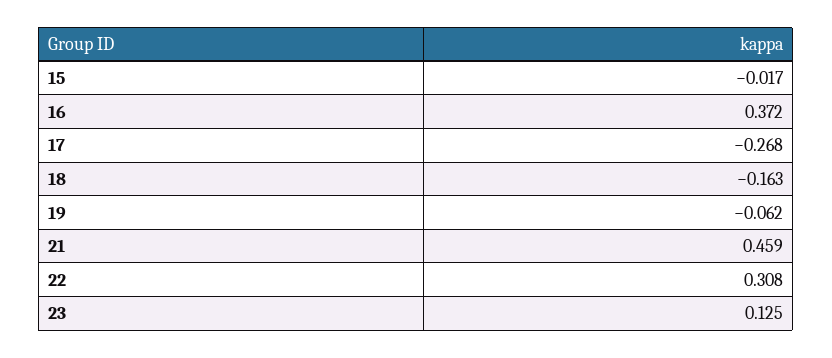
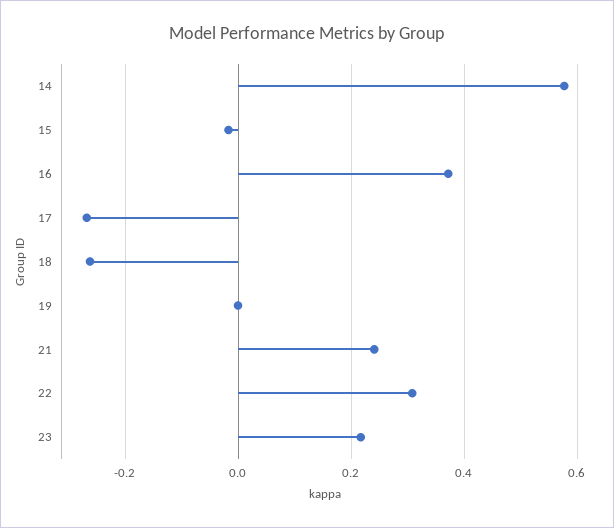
18: -0.163 -> -0.26
19: -0.062 -> 0
21: 0.459 -> 0.24
23: 0.125 -> 0.22
14: none -> 0.58

